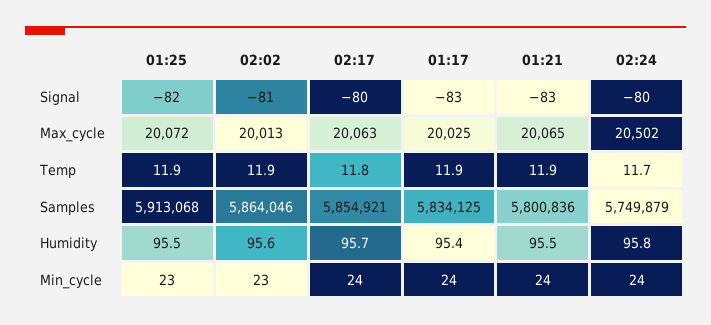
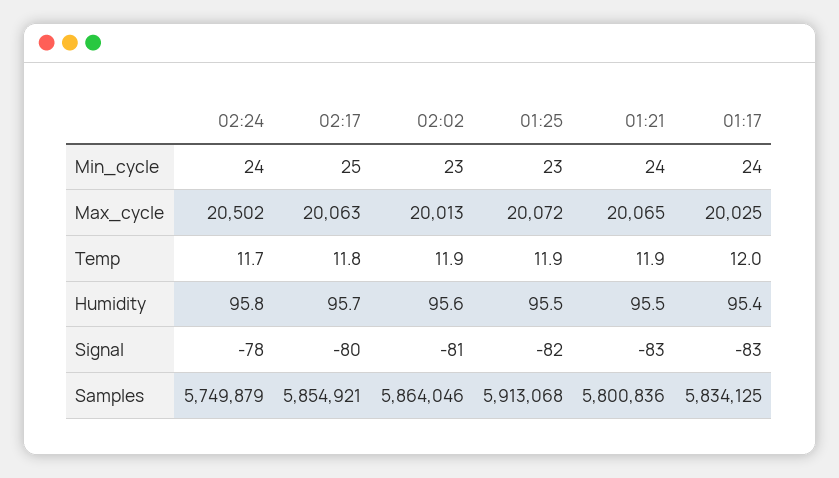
02:24, Signal: -80 -> -78
01:17, Temp: 11.9 -> 12
02:17, Min_cycle: 24 -> 25

